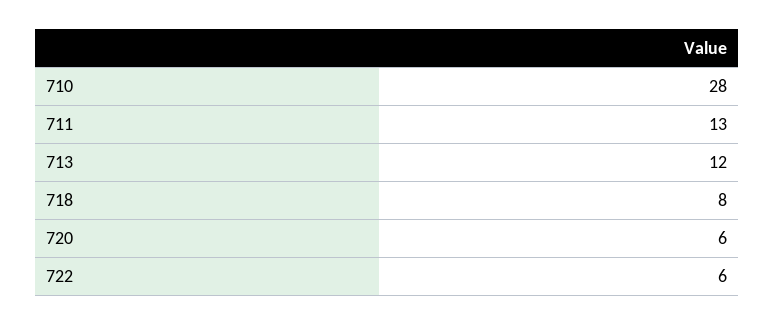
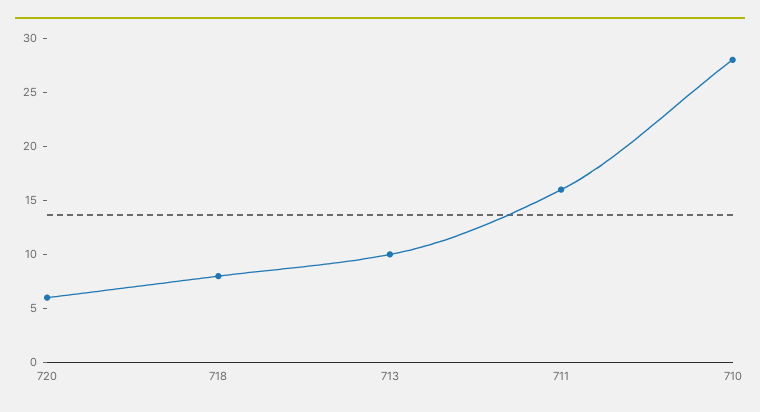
711: 13 -> 16
713: 12 -> 10
722: 6 -> none

